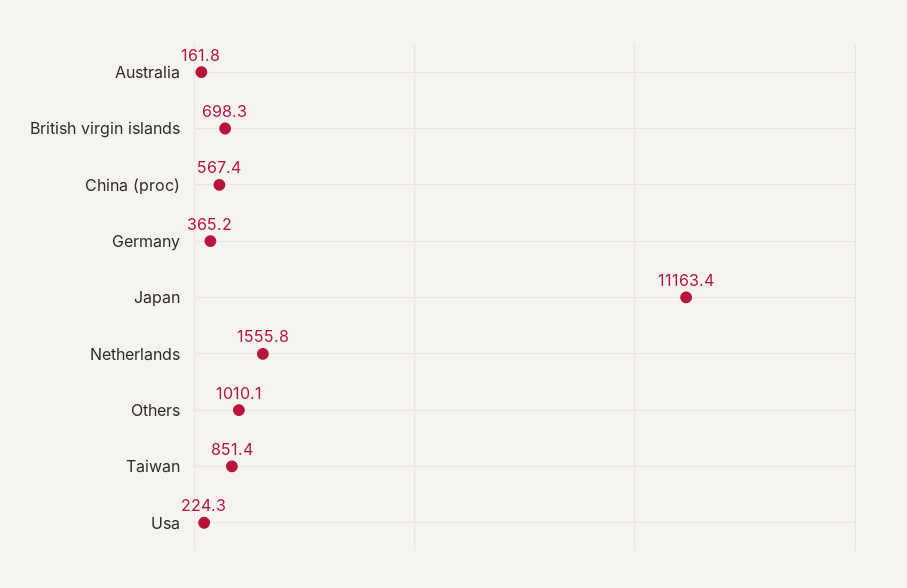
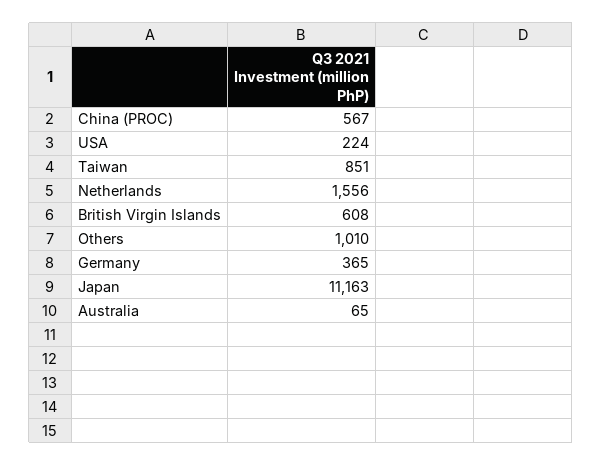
Australia: 161.8 -> 65
British virgin islands: 698.3 -> 608

